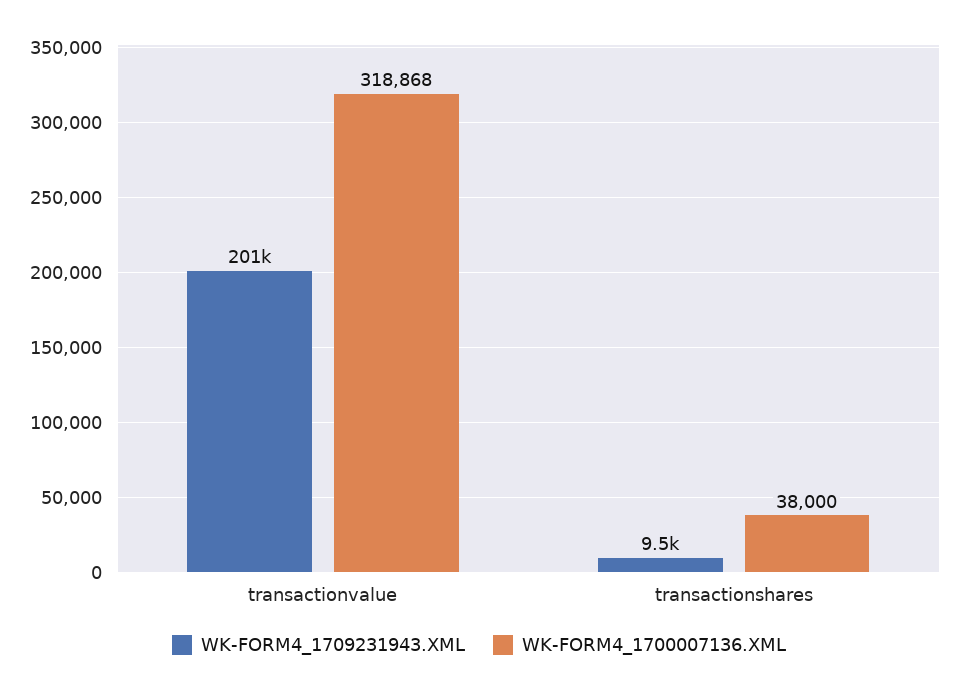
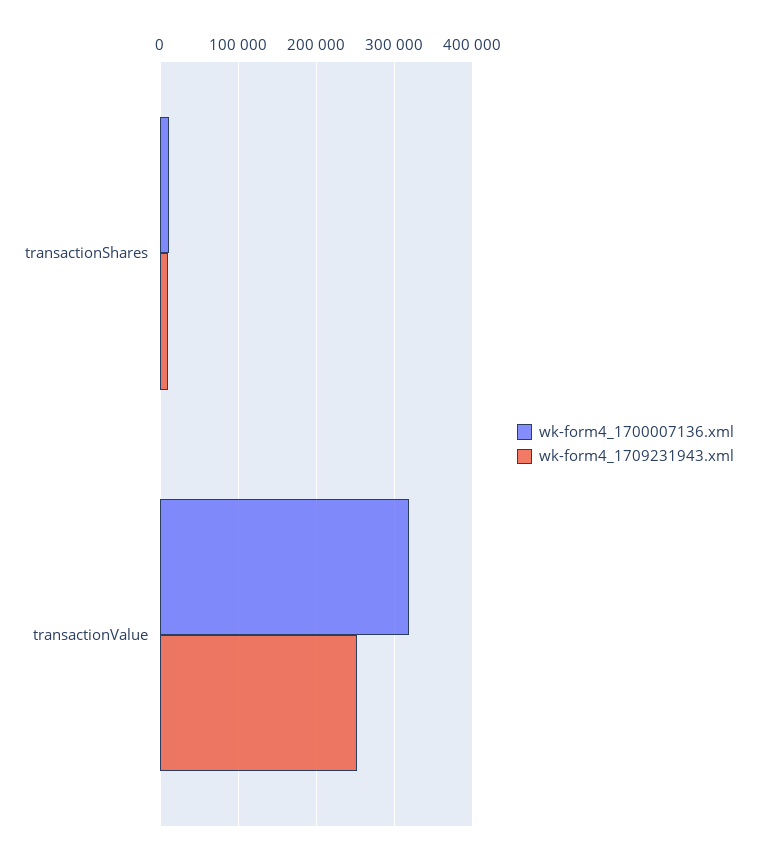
WK-FORM4_1709231943.XML, transactionvalue: 201000 -> 250000
WK-FORM4_1700007136.XML, transactionshares: 38000 -> 10000

